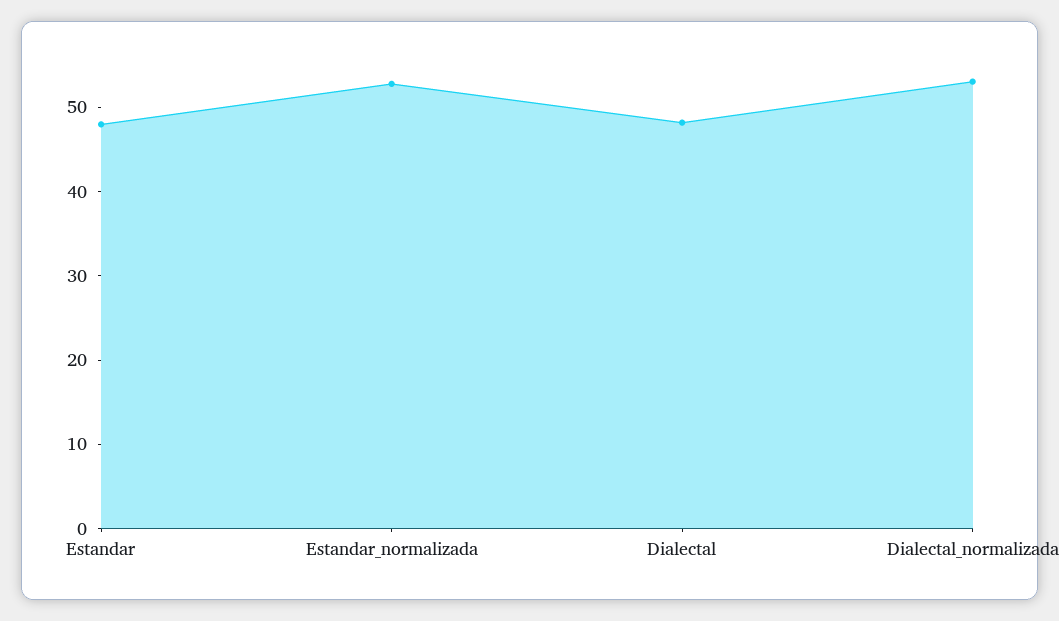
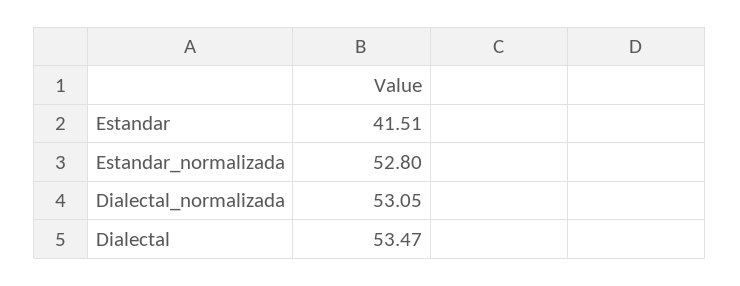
Estandar: 48 -> 41.51
Dialectal: 48 -> 53.47

